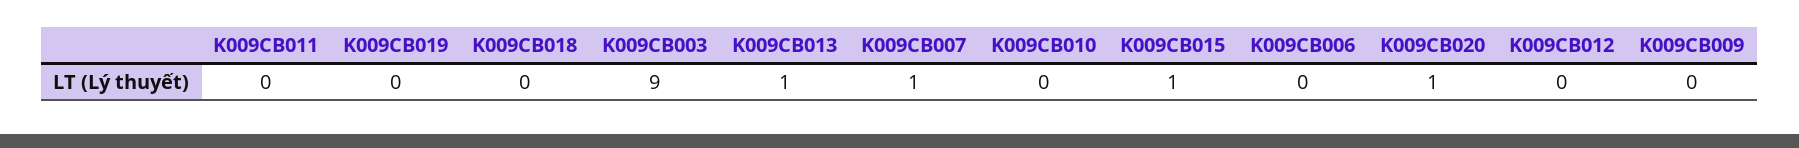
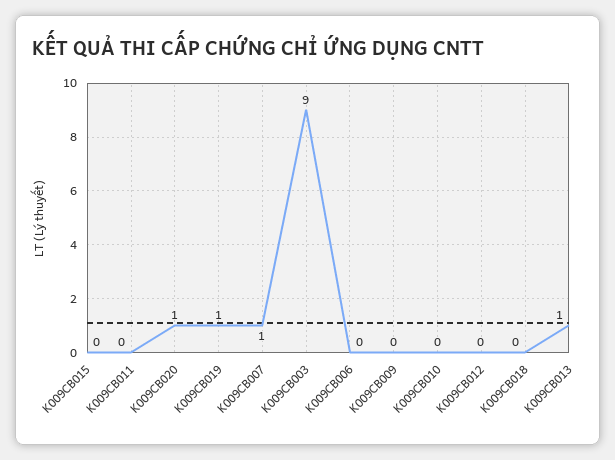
K009CB019: 0 -> 1
K009CB015: 1 -> 0

